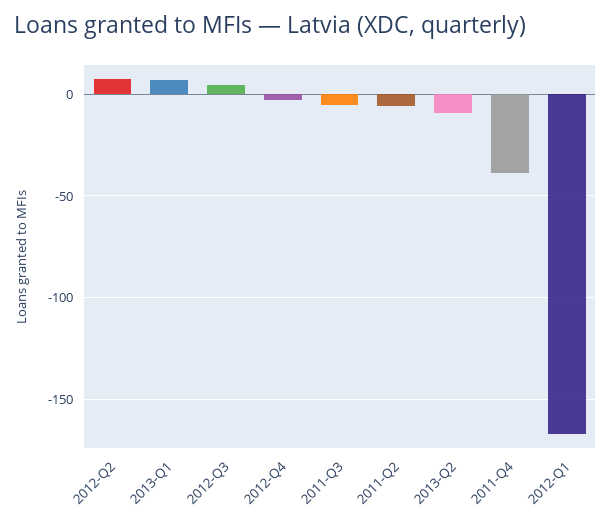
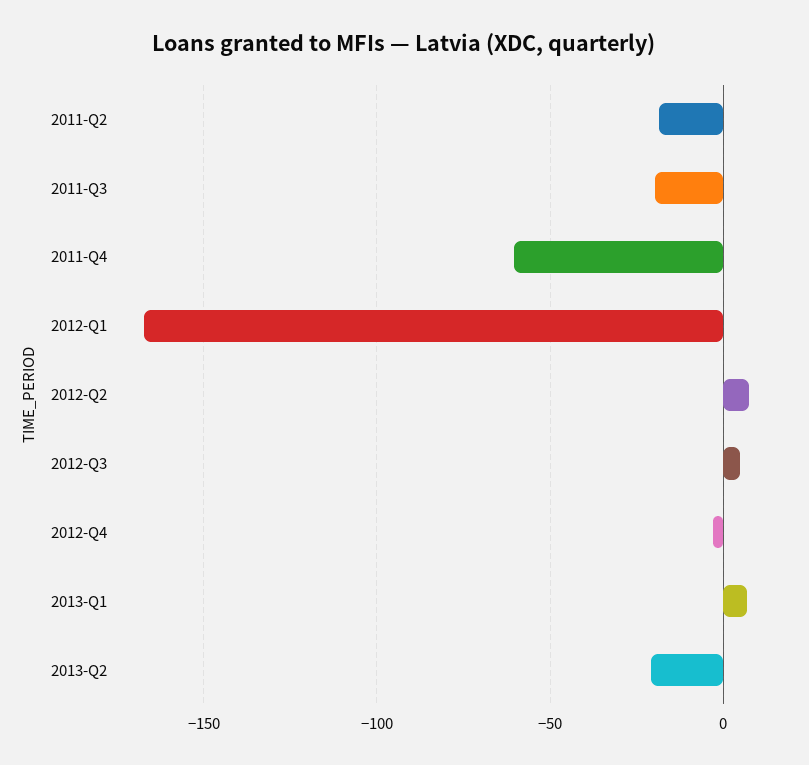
2011-Q3: -5 -> -20
2011-Q2: -5 -> -20
2013-Q2: -10 -> -20
2011-Q4: -40 -> -60

